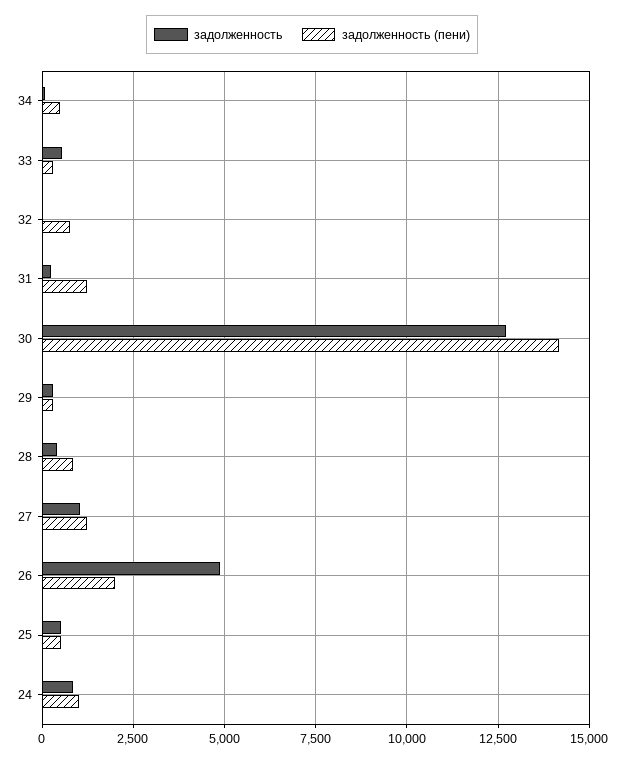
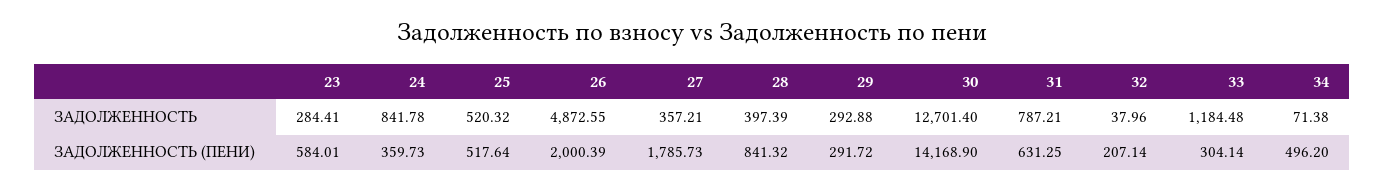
задолженность, 33: 500 -> 1184.48
задолженность (пени), 32: 750 -> 207.14
задолженность, 31: 250 -> 787.21
задолженность (пени), 31: 1250 -> 631.25
задолженность, 27: 1000 -> 357.21
задолженность (пени), 27: 1250 -> 1785.73
задолженность (пени), 24: 1000 -> 359.73
задолженность, 23: none -> 284.41
задолженность (пени), 23: none -> 584.01

